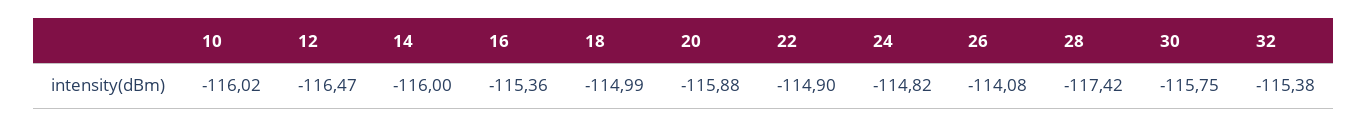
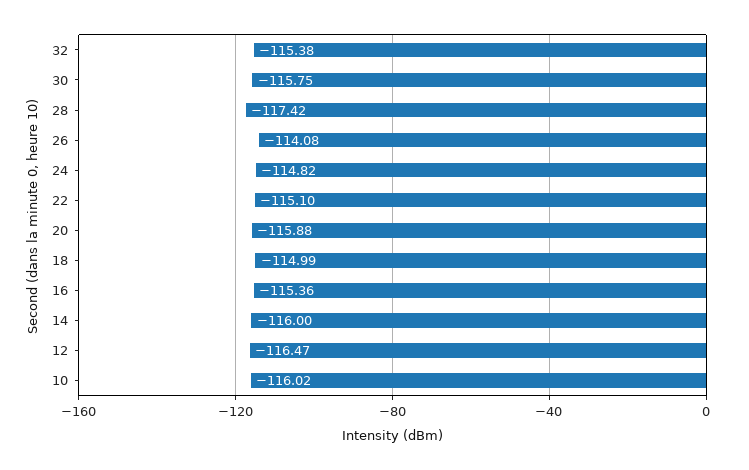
22: -114.9 -> -115.1

